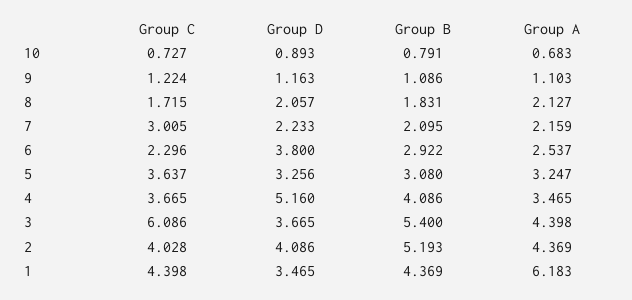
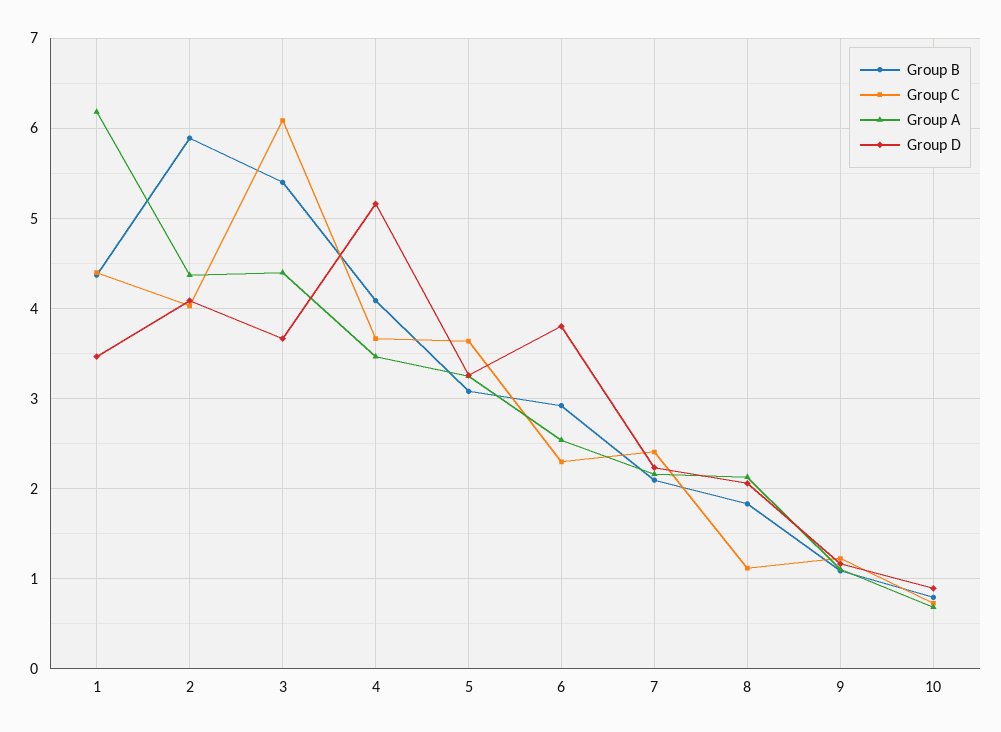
Group C, 8: 1.715 -> 1.1
Group C, 7: 3.005 -> 2.4
Group B, 2: 5.193 -> 5.9

